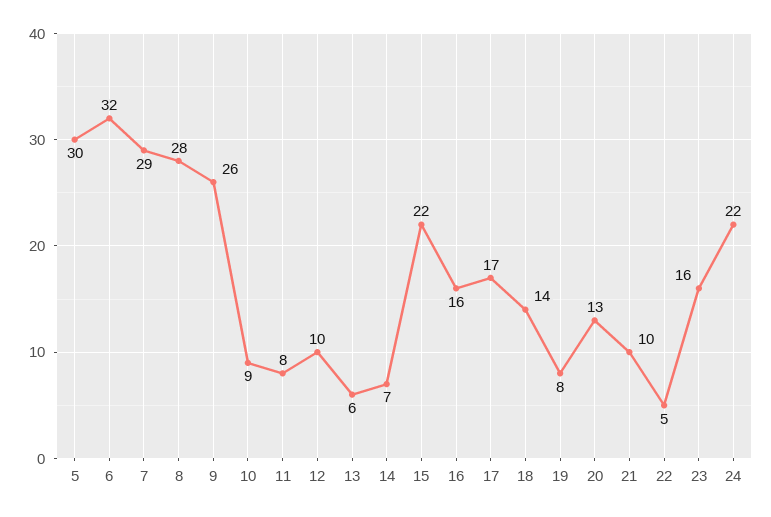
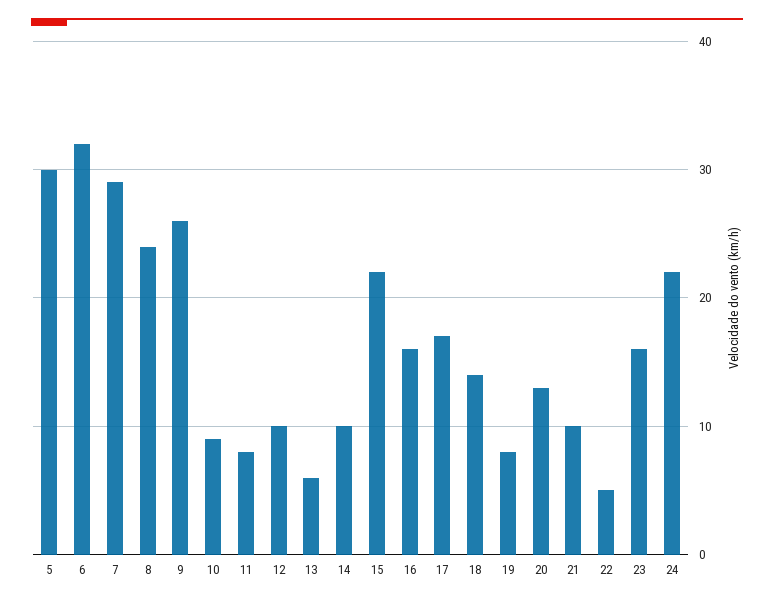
8: 28 -> 24
14: 7 -> 10

